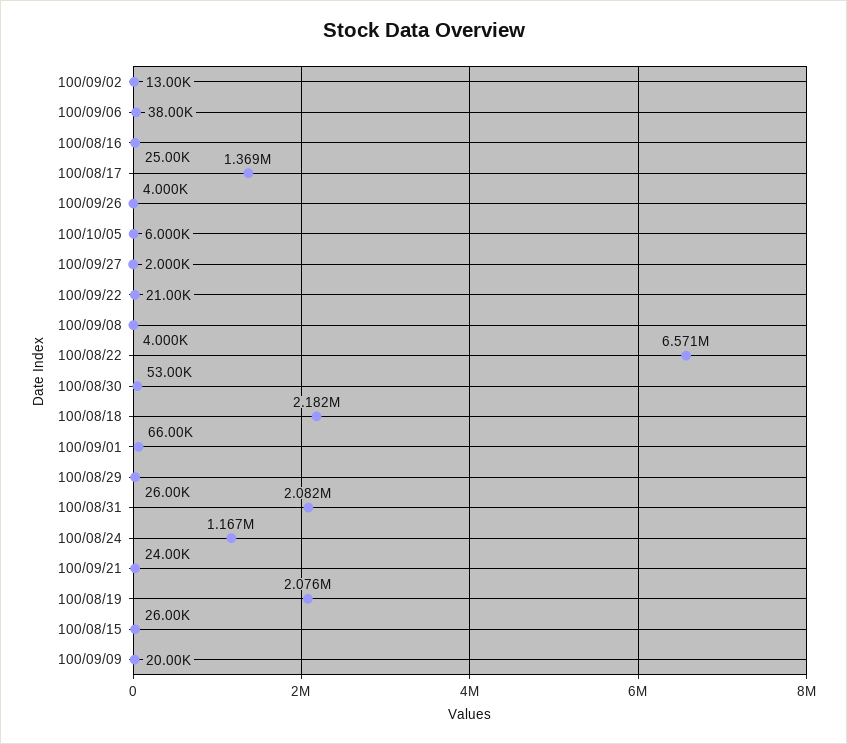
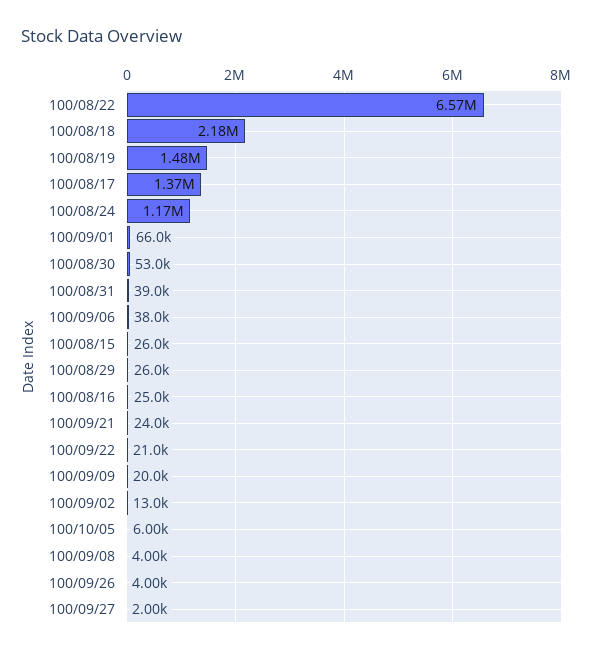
100/08/31: 2082000 -> 39000
100/08/19: 2076000 -> 1480000

